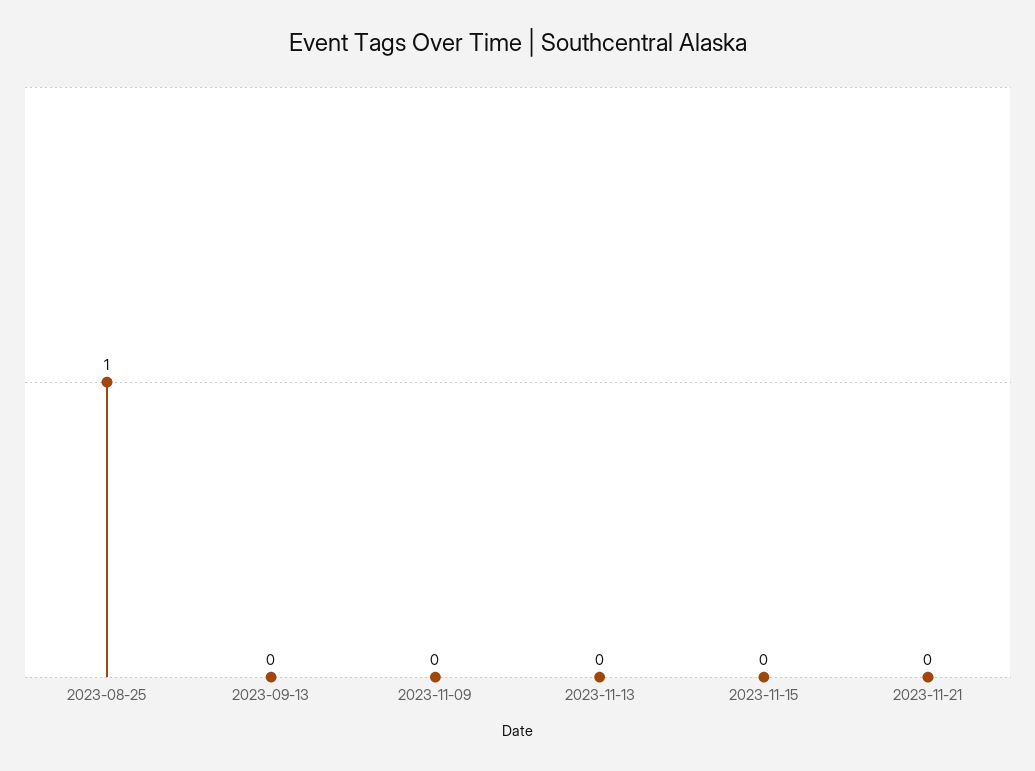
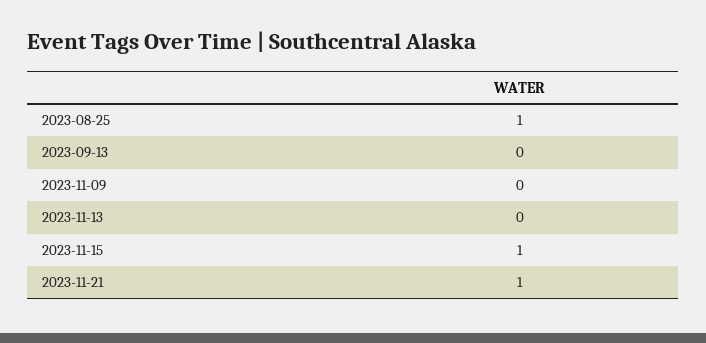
2023-11-15: 0 -> 1
2023-11-21: 0 -> 1

